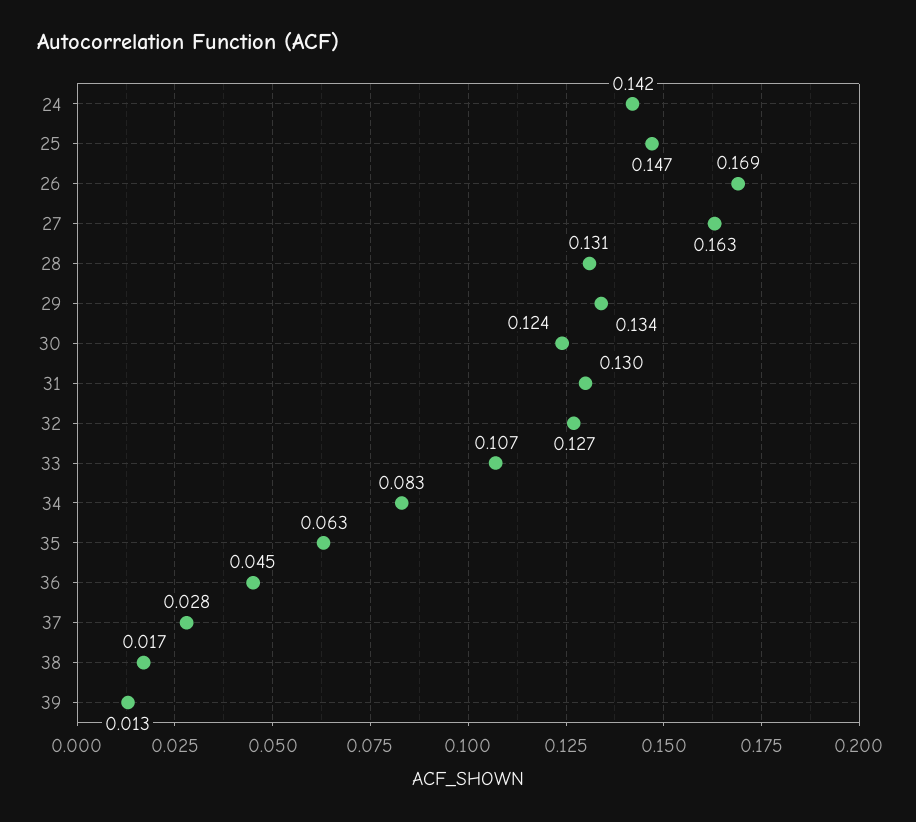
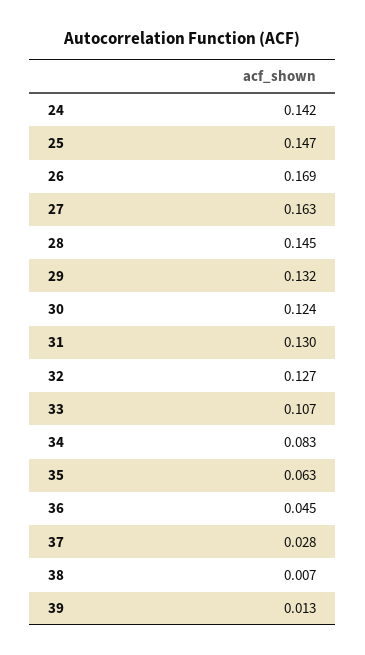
28: 0.131 -> 0.145
29: 0.134 -> 0.132
38: 0.017 -> 0.007

